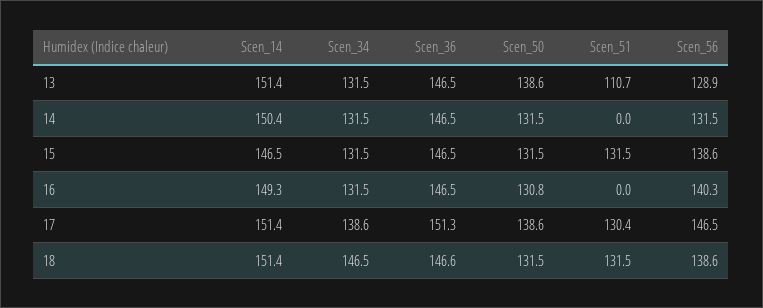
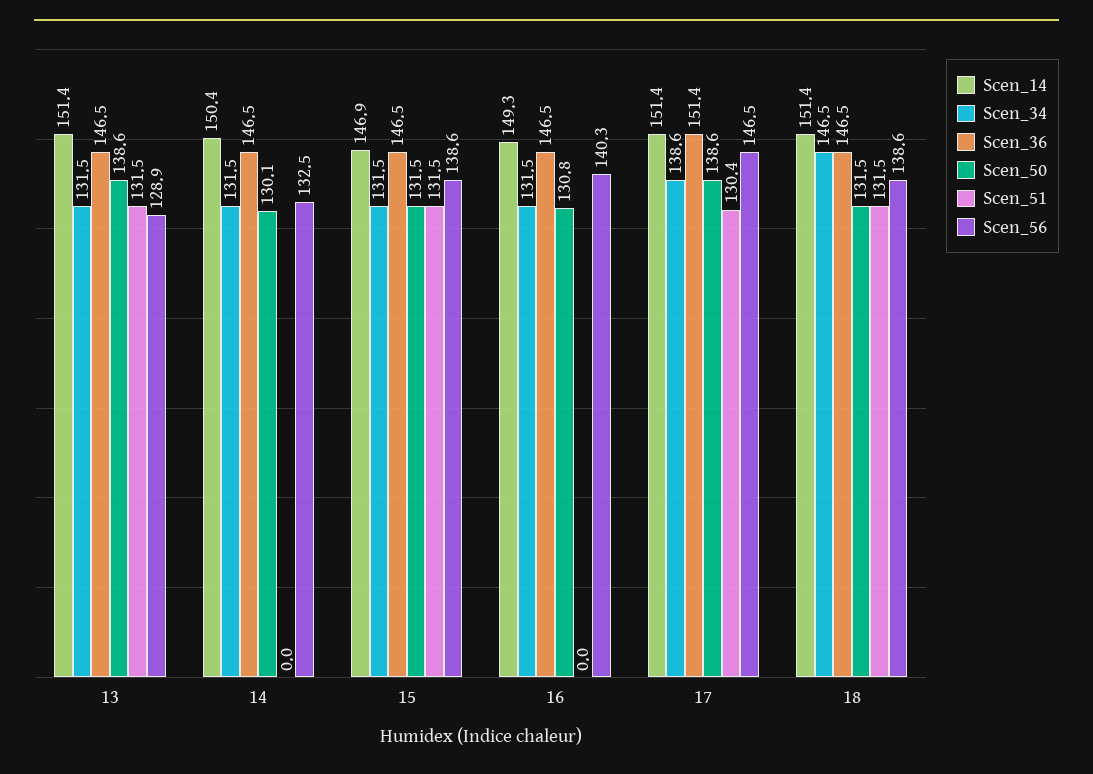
Scen_51, 13: 110.7 -> 131.5
Scen_50, 14: 131.5 -> 130.1
Scen_56, 14: 131.5 -> 132.5
Scen_14, 15: 146.5 -> 146.9
Scen_36, 17: 151.3 -> 151.4
Scen_36, 18: 146.6 -> 146.5

